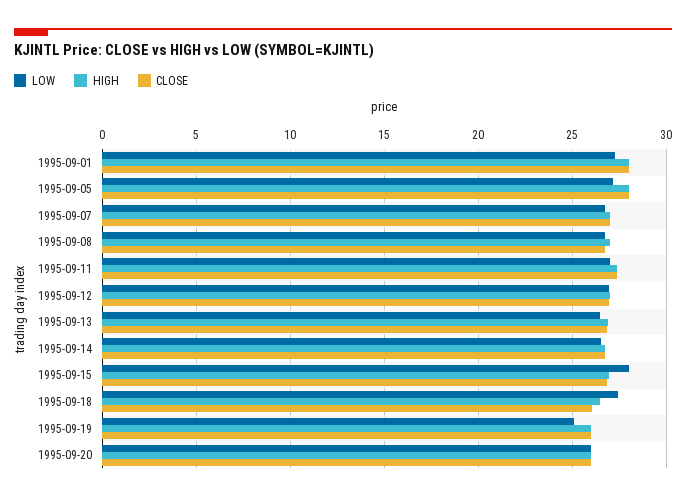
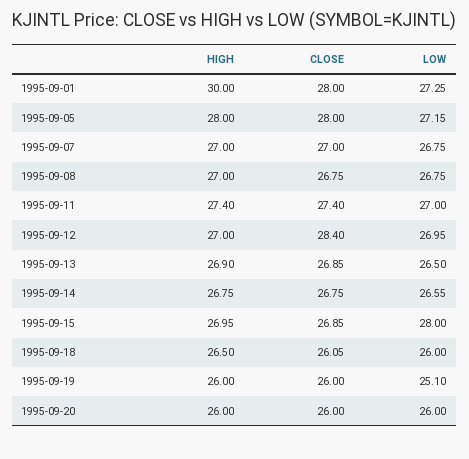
HIGH, 1995-09-01: 28 -> 30
CLOSE, 1995-09-12: 27 -> 28.4
LOW, 1995-09-18: 27.5 -> 26

